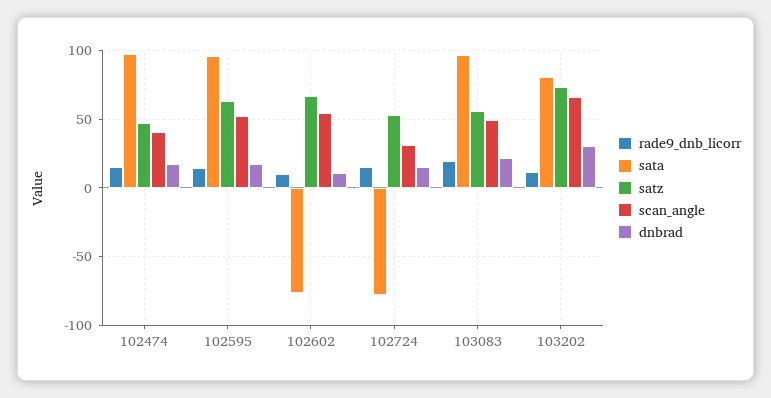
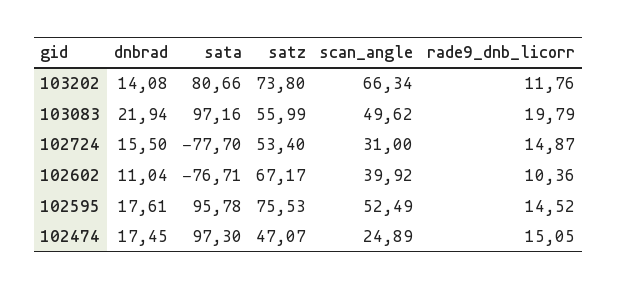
scan_angle, 102474: 40 -> 24.89
satz, 102595: 65 -> 75.53
scan_angle, 102602: 55 -> 39.92
dnbrad, 103202: 30 -> 14.08

